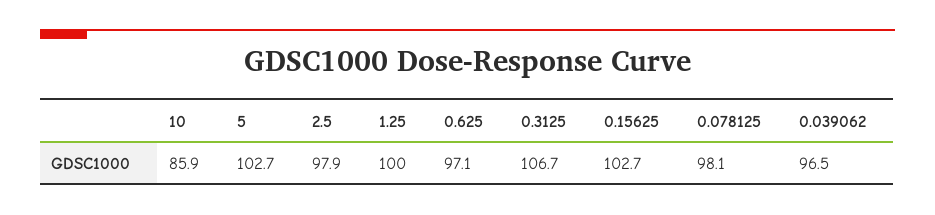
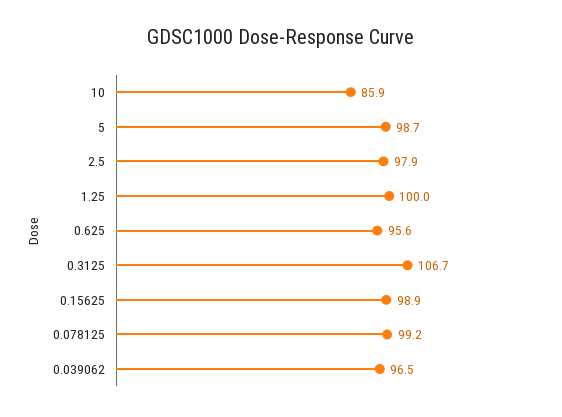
5: 102.7 -> 98.7
0.625: 97.1 -> 95.6
0.15625: 102.7 -> 98.9
0.078125: 98.1 -> 99.2

